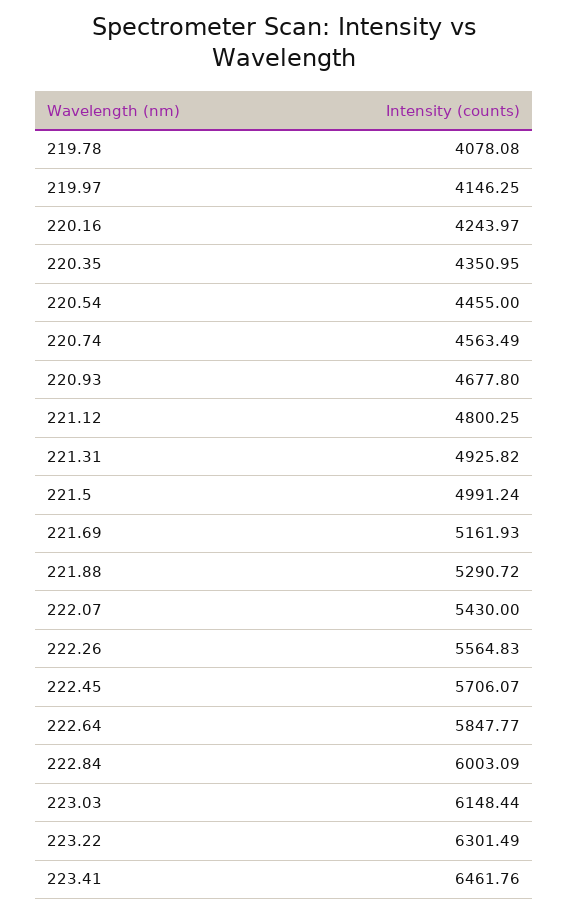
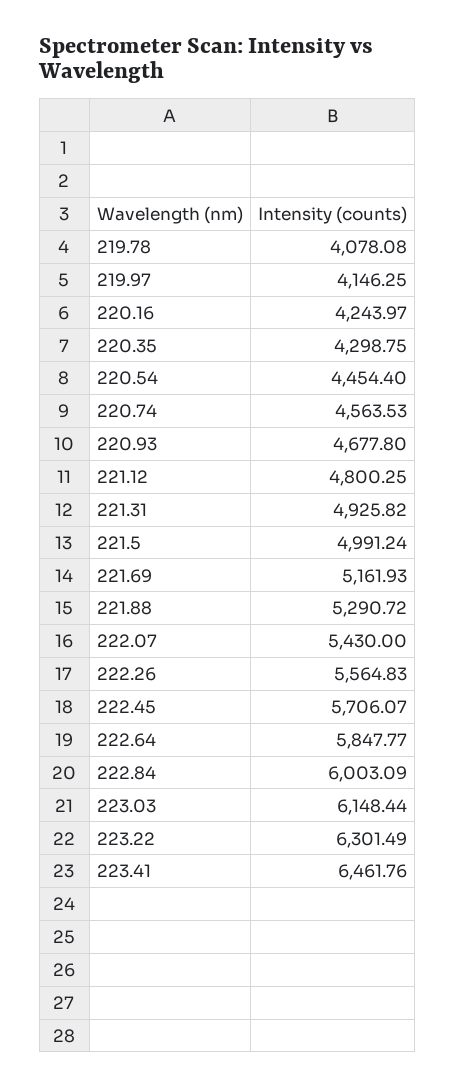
220.35: 4350.95 -> 4298.75
220.54: 4455 -> 4454.4
220.74: 4563.49 -> 4563.53

